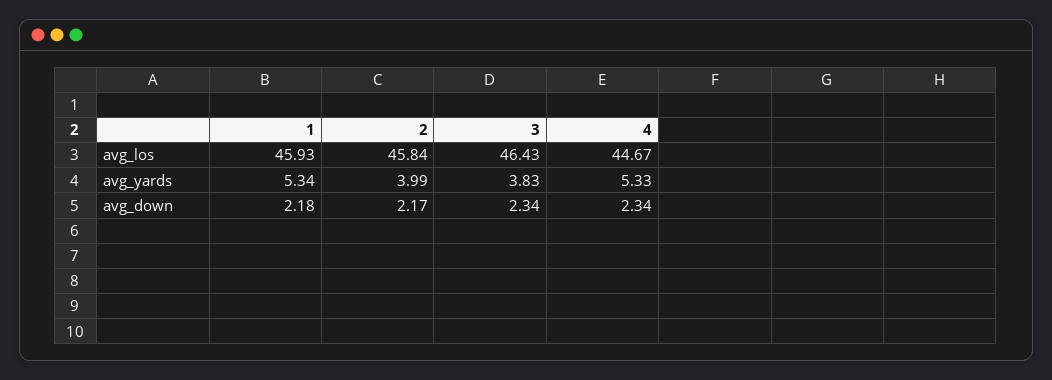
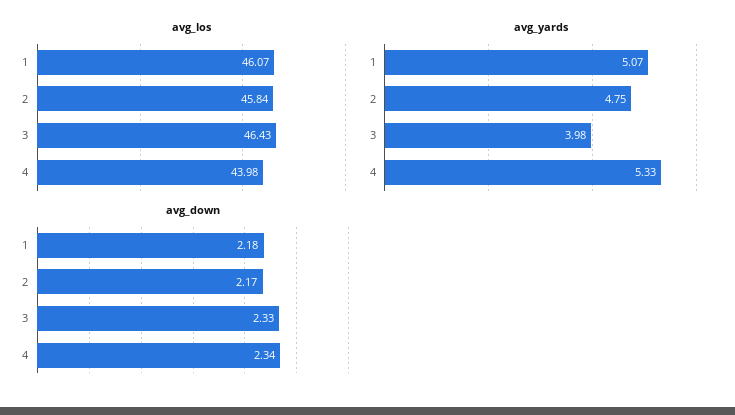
avg_los, 1: 45.93 -> 46.07
avg_los, 4: 44.67 -> 43.98
avg_yards, 1: 5.34 -> 5.07
avg_yards, 2: 3.99 -> 4.75
avg_yards, 3: 3.83 -> 3.98
avg_down, 3: 2.34 -> 2.33

